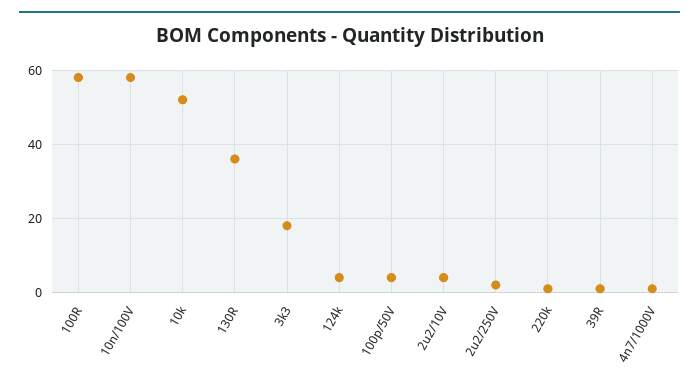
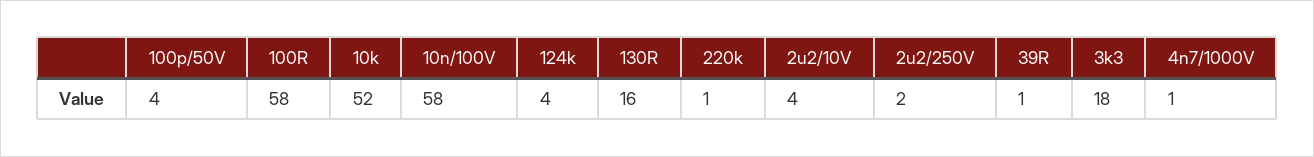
130R: 35 -> 16

